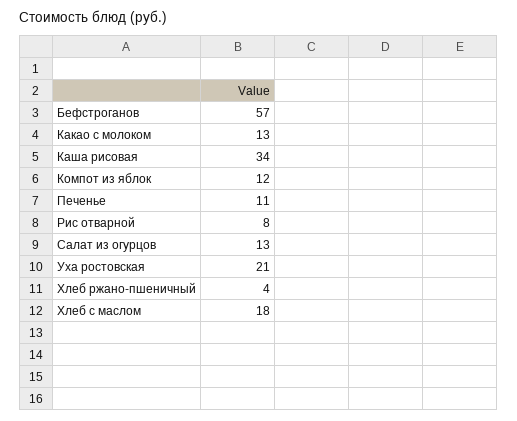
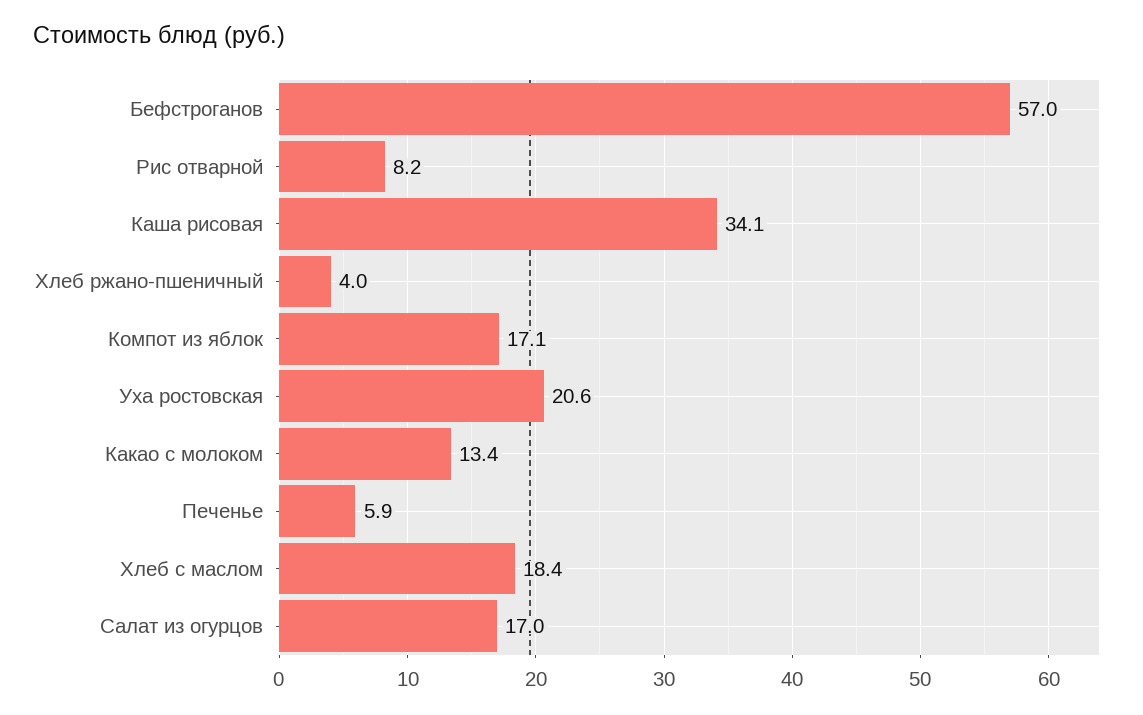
Компот из яблок: 12 -> 17.1
Печенье: 11 -> 5.9
Салат из огурцов: 13 -> 17

